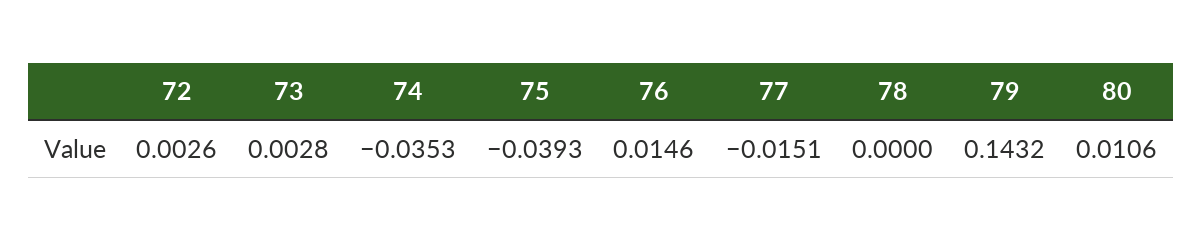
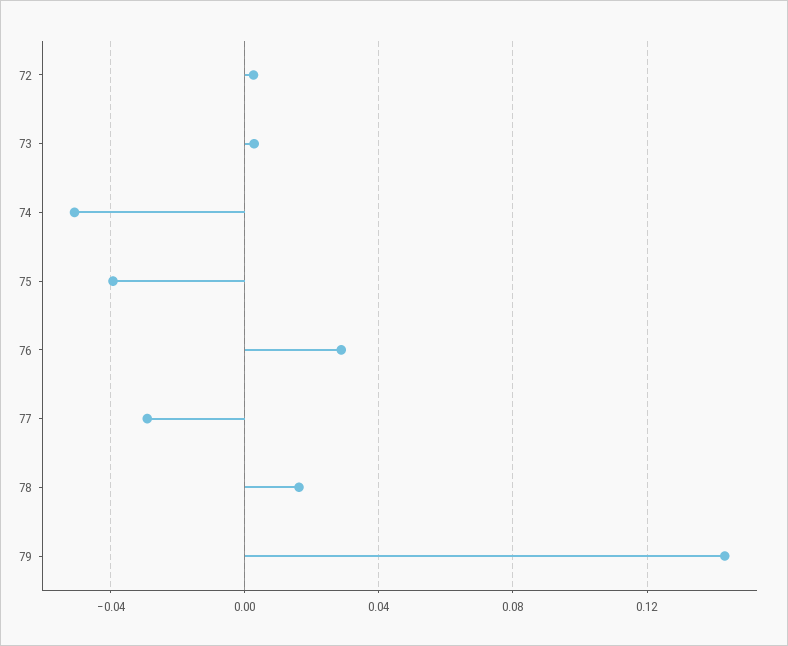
74: -0.0353 -> -0.05
76: 0.0146 -> 0.03
77: -0.0151 -> -0.03
78: 0 -> 0.015
80: 0.0106 -> none

